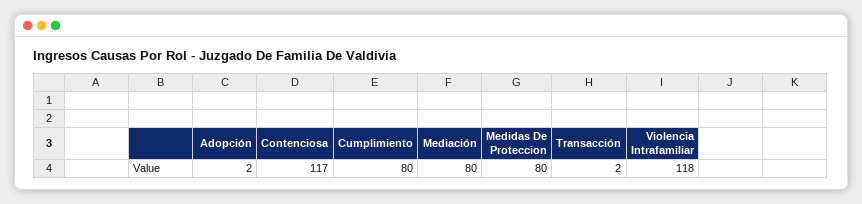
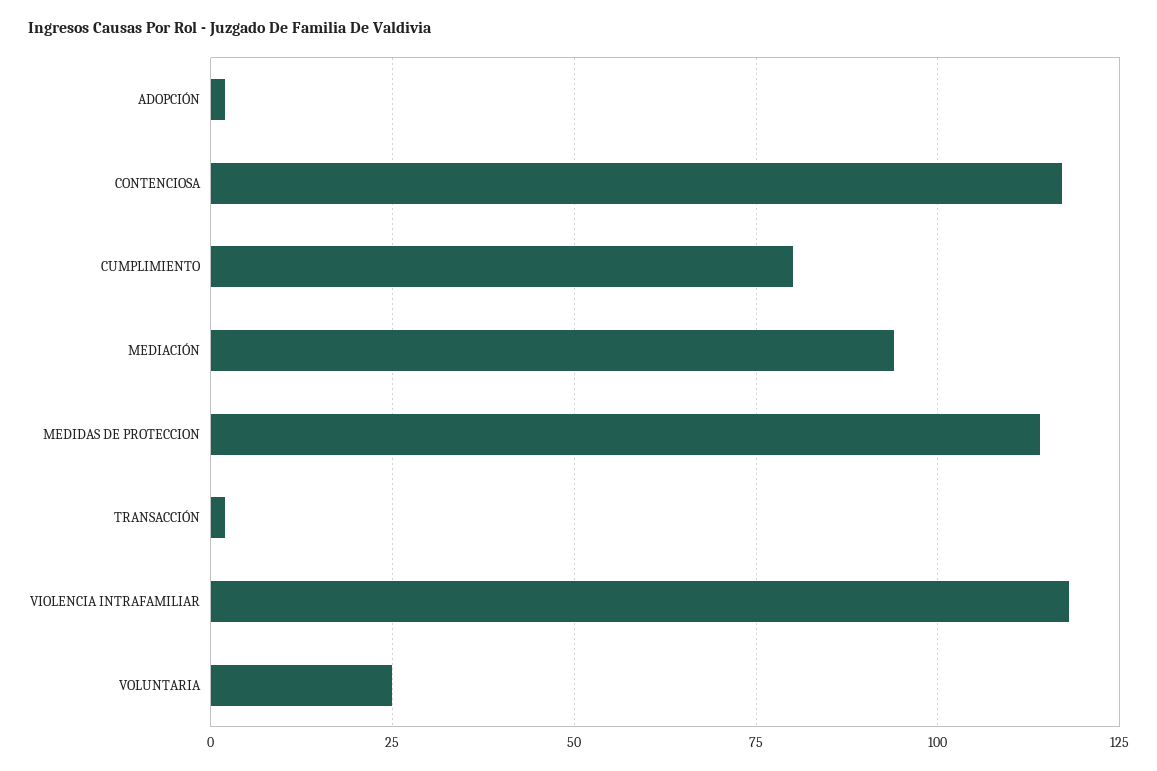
Mediación: 80 -> 95
Medidas De Proteccion: 80 -> 115
VOLUNTARIA: none -> 25

